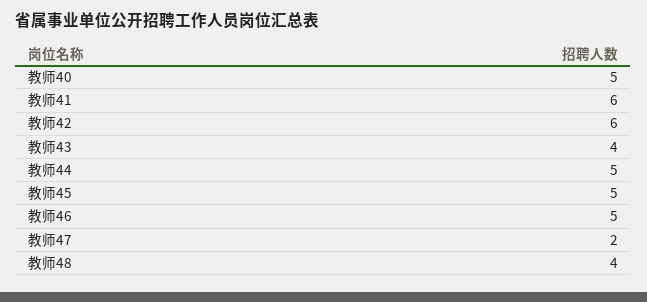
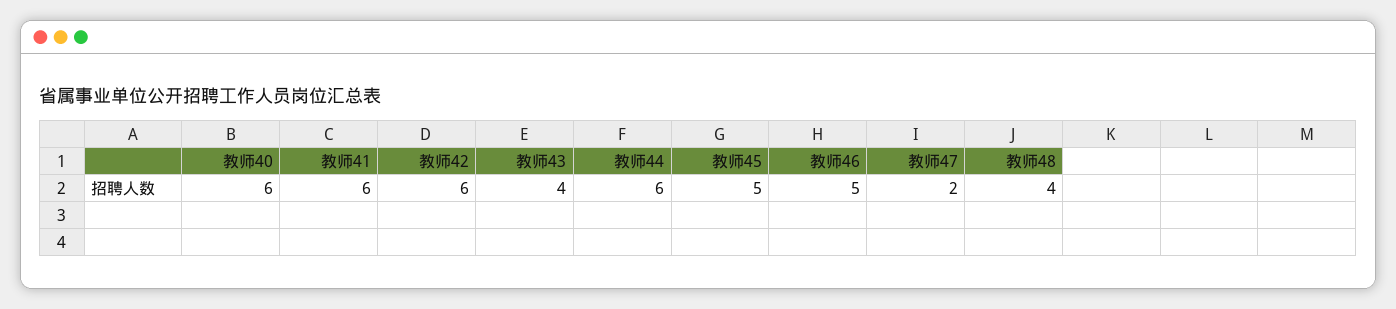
教师40: 5 -> 6
教师44: 5 -> 6

